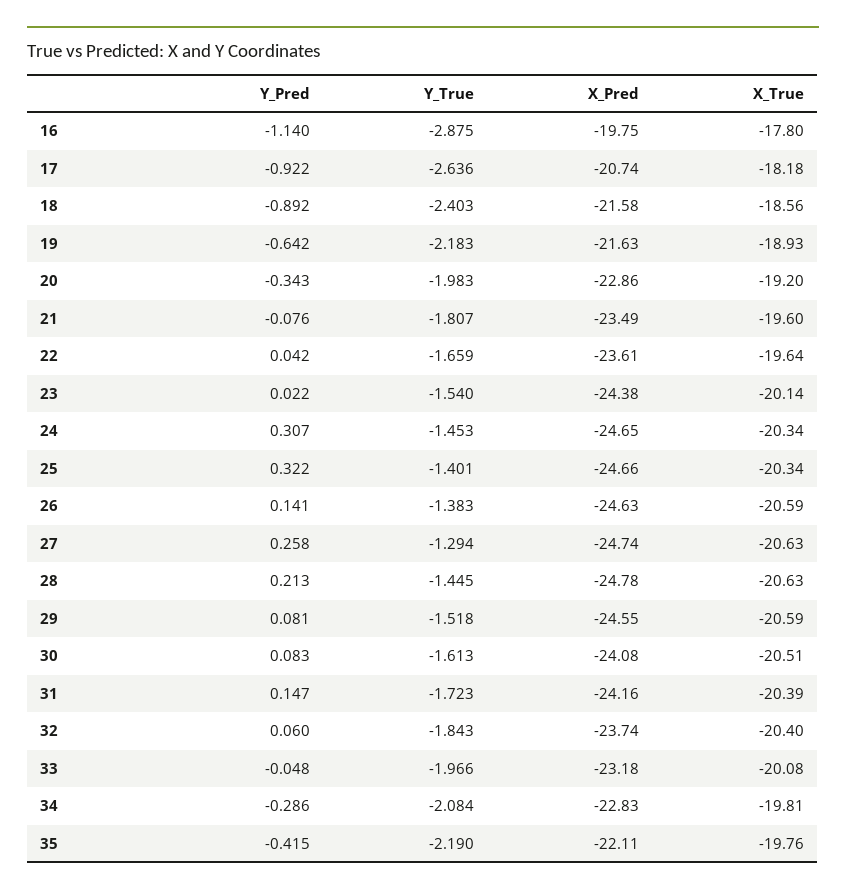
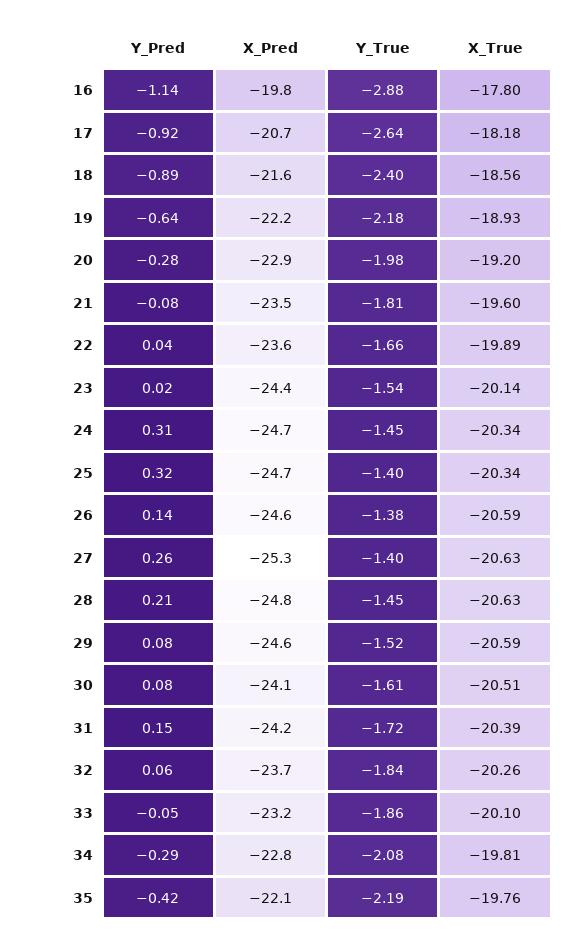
X_Pred, 19: -21.63 -> -22.2
Y_Pred, 20: -0.343 -> -0.28
X_True, 22: -19.64 -> -19.89
Y_True, 27: -1.294 -> -1.4
X_Pred, 27: -24.74 -> -25.3
X_True, 32: -20.4 -> -20.26
Y_True, 33: -1.966 -> -1.86
X_True, 33: -20.08 -> -20.1

